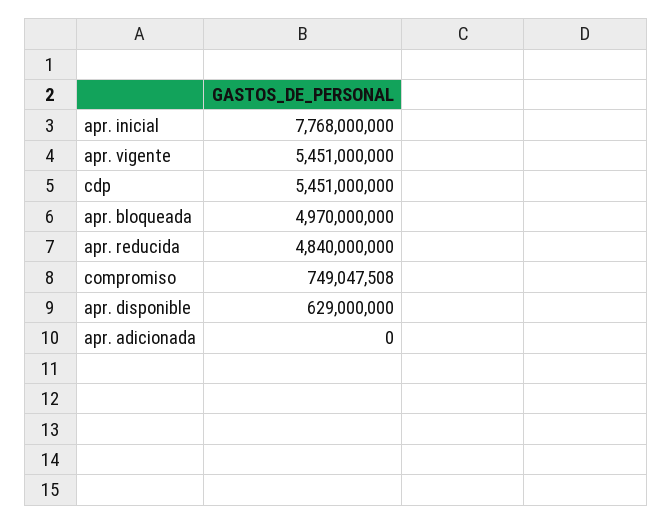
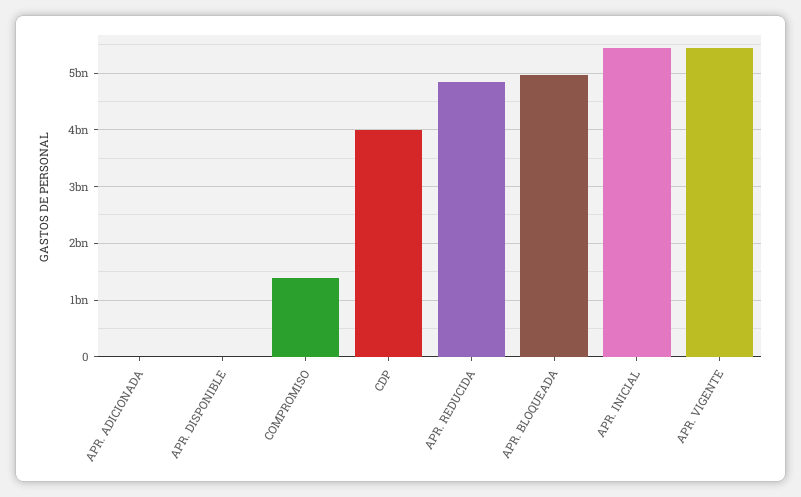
apr. inicial: 7768000000 -> 5400000000
cdp: 5451000000 -> 4000000000
compromiso: 749047508 -> 1400000000
apr. disponible: 629000000 -> 0

